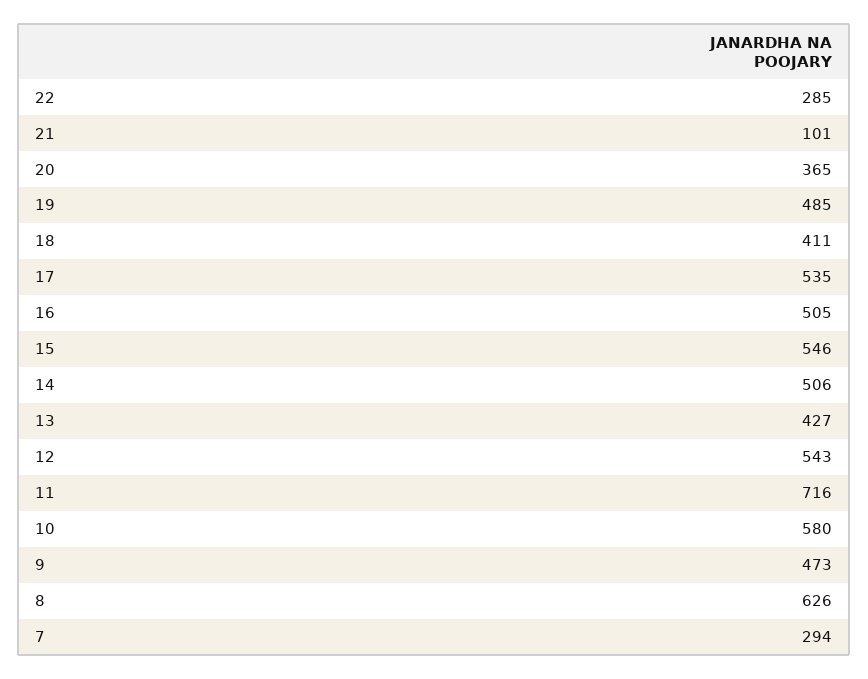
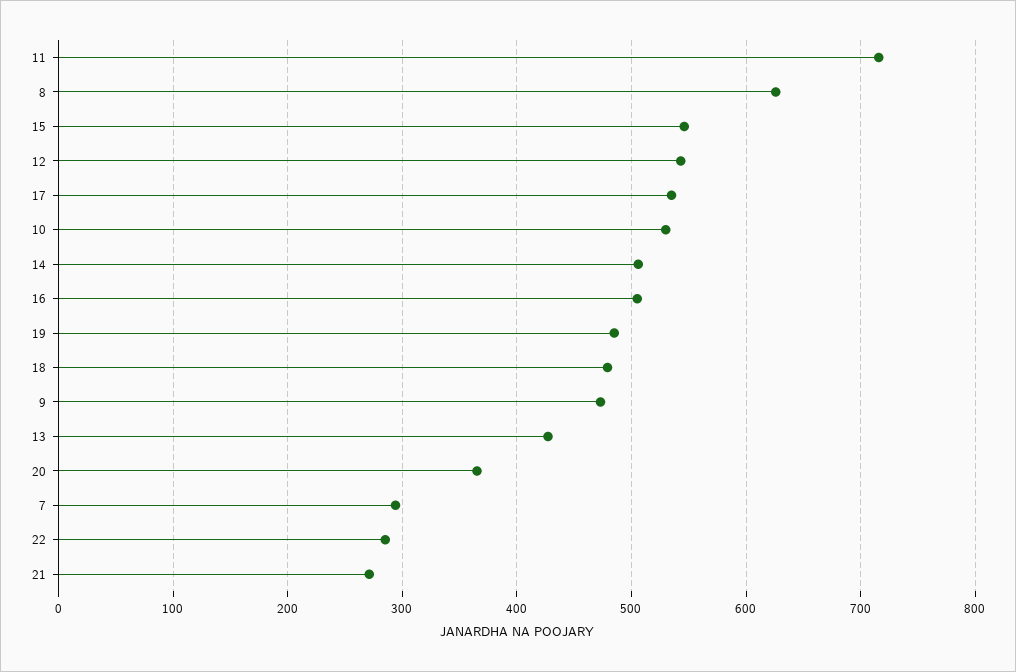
21: 101 -> 270
18: 411 -> 480
10: 580 -> 530

